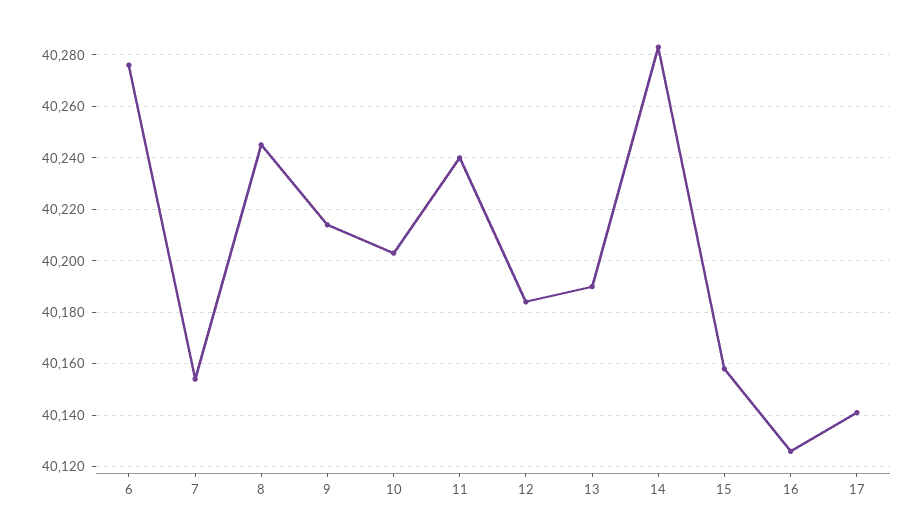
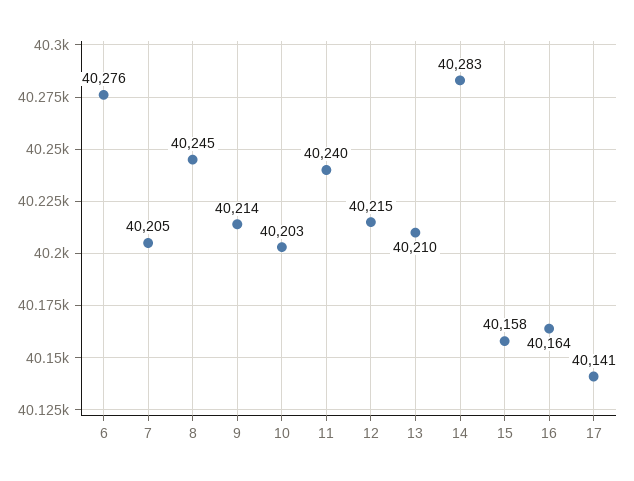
7: 40155 -> 40205
12: 40185 -> 40215
13: 40190 -> 40210
16: 40125 -> 40164

